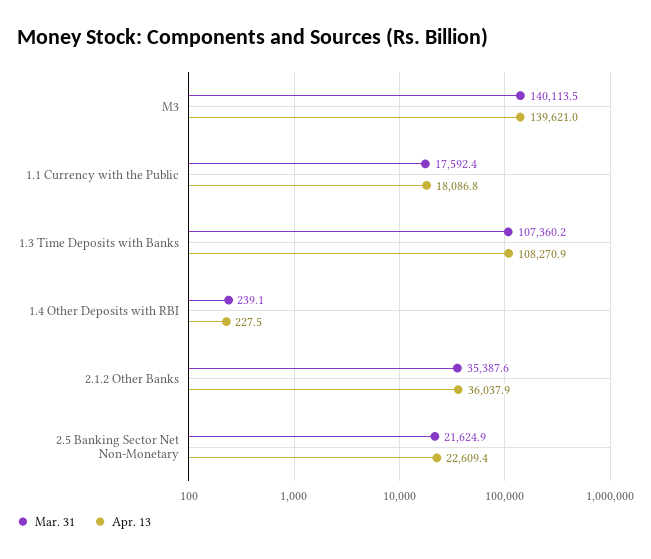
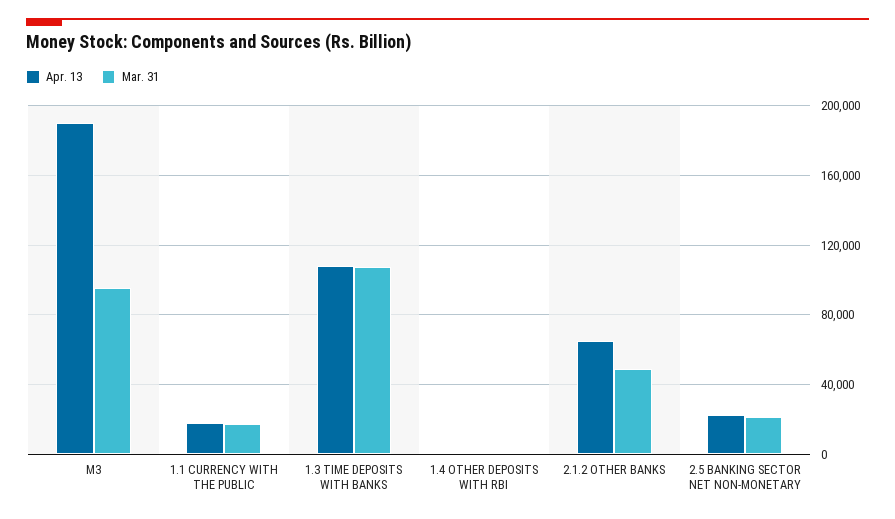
Mar. 31, M3: 140113.5 -> 95000
Apr. 13, M3: 139621 -> 190000
Mar. 31, 2.1.2 Other Banks: 35387.6 -> 50000
Apr. 13, 2.1.2 Other Banks: 36037.9 -> 65000

